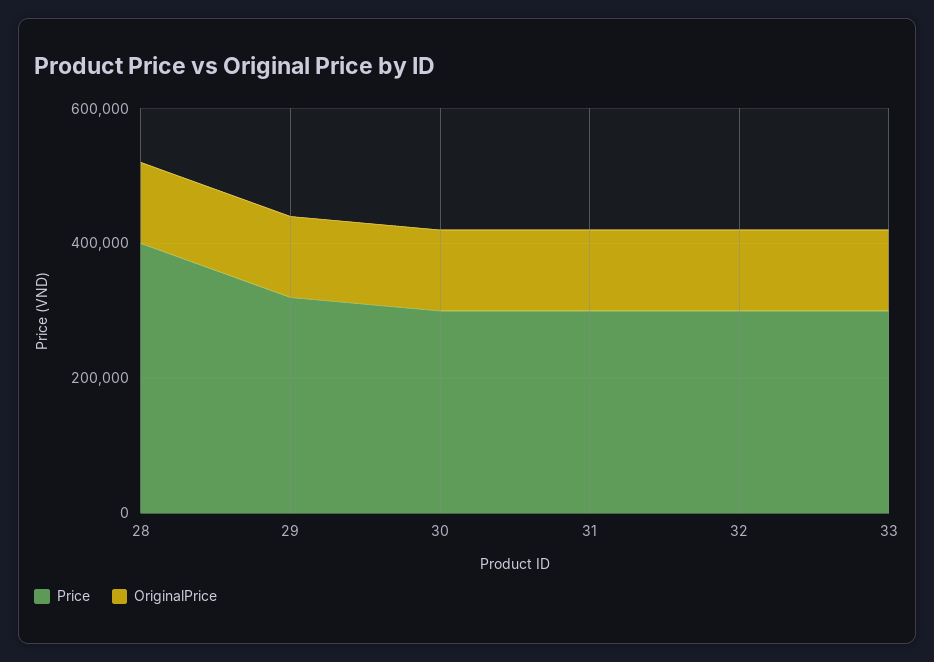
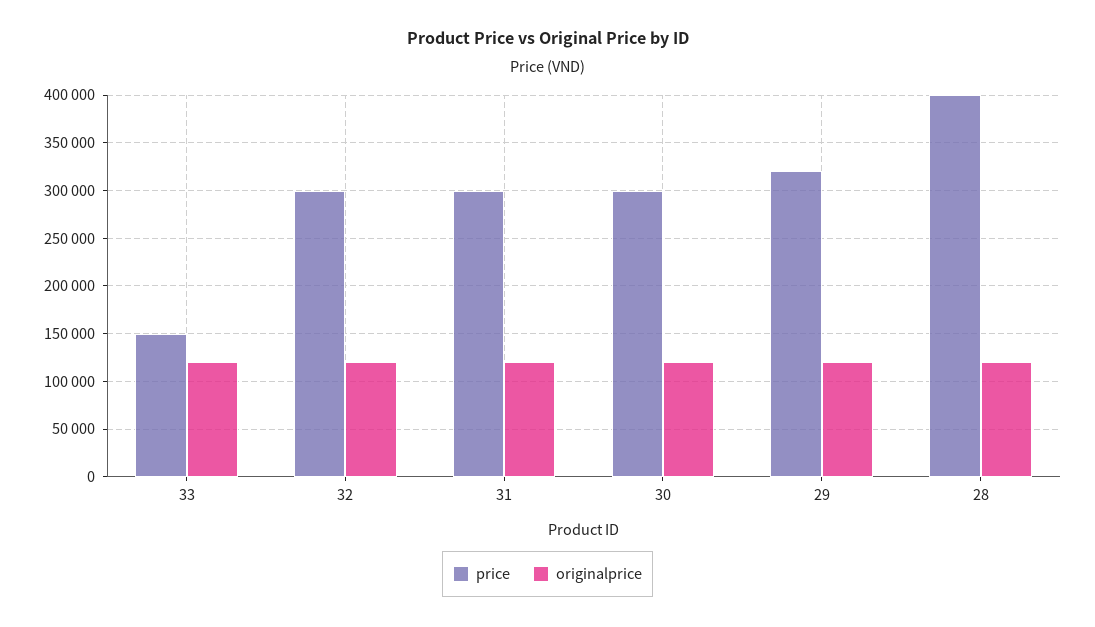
Price, 33: 300000 -> 150000

